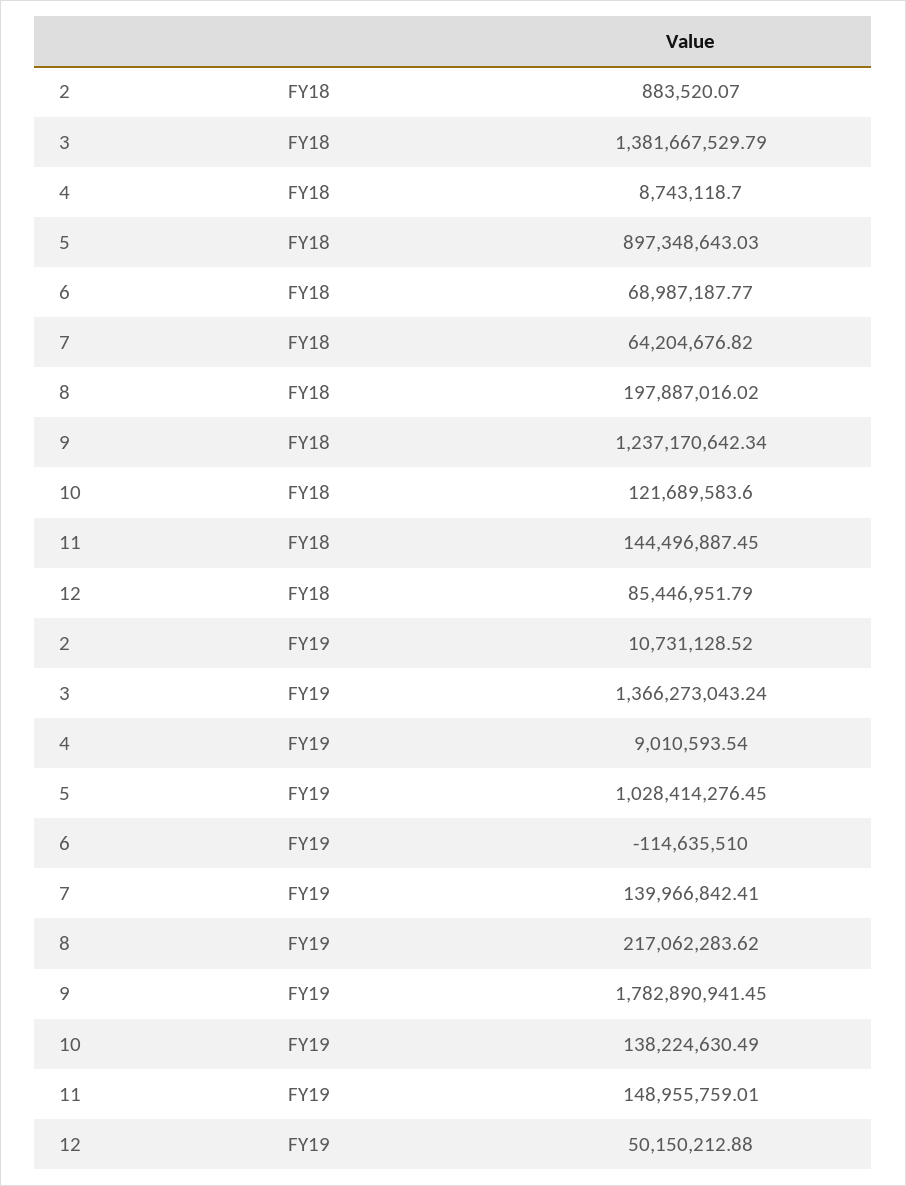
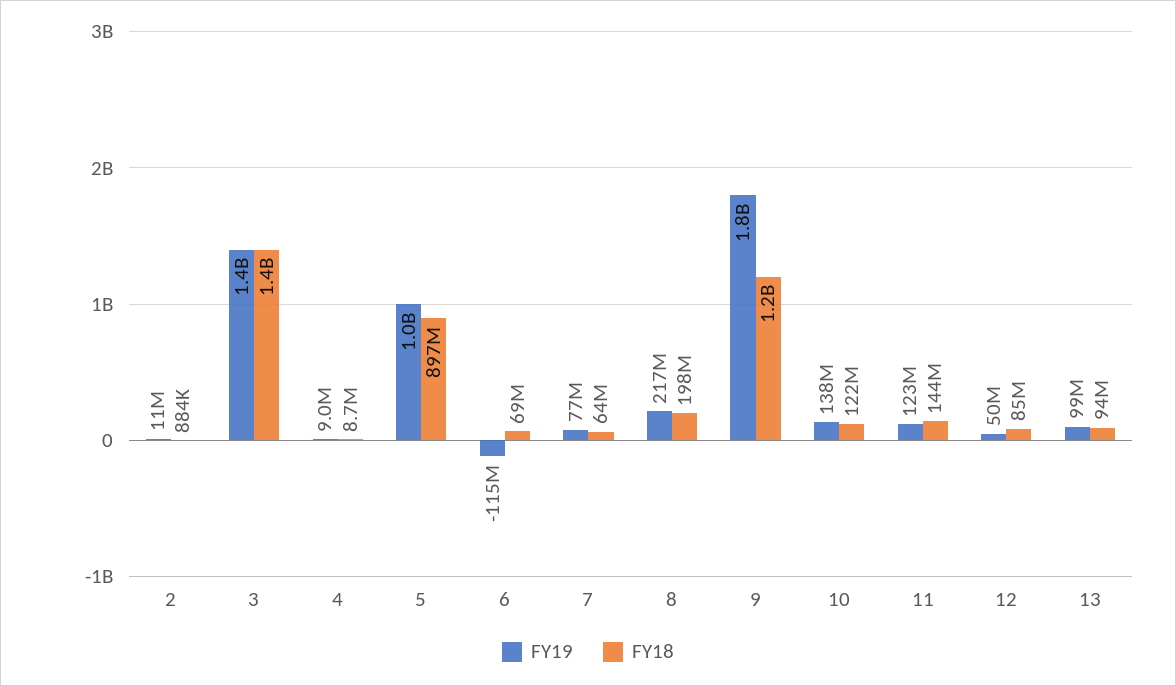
FY19, 7: 139966842.41 -> 77000000
FY19, 11: 148955759.01 -> 123000000
FY19, 13: none -> 99000000
FY18, 13: none -> 94000000

